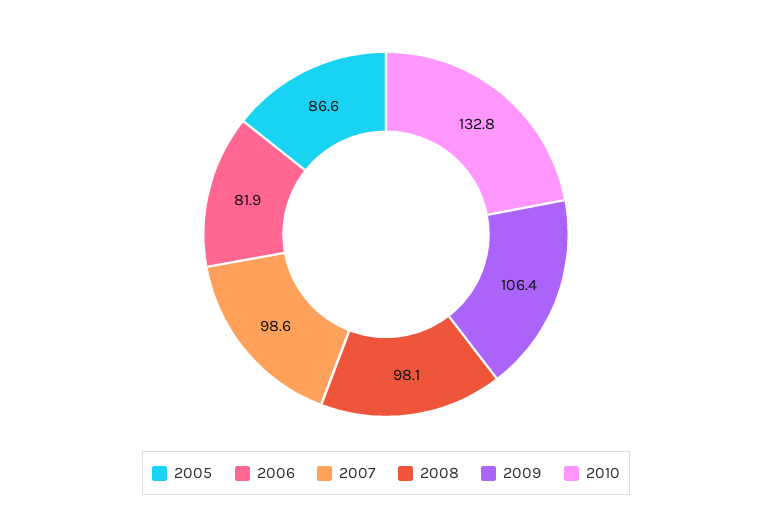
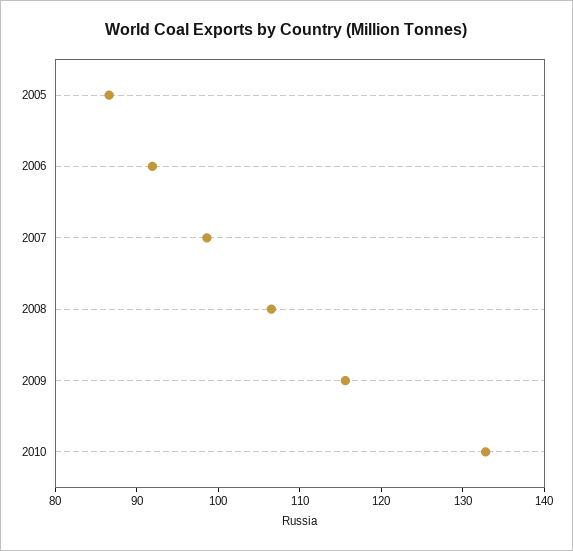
2006: 81.9 -> 92
2008: 98.1 -> 106
2009: 106.4 -> 116

